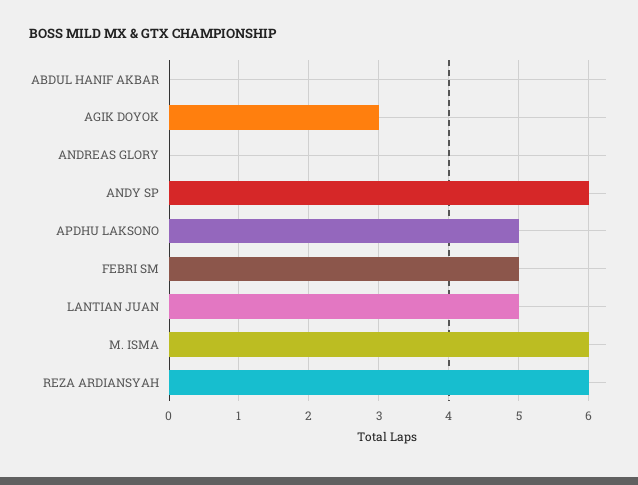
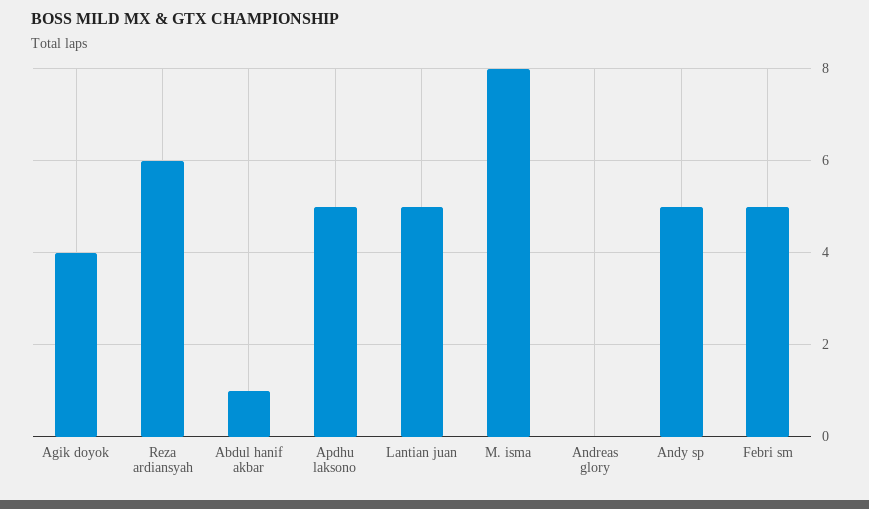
ABDUL HANIF AKBAR: 0 -> 1
AGIK DOYOK: 3 -> 4
ANDY SP: 6 -> 5
M. ISMA: 6 -> 8

